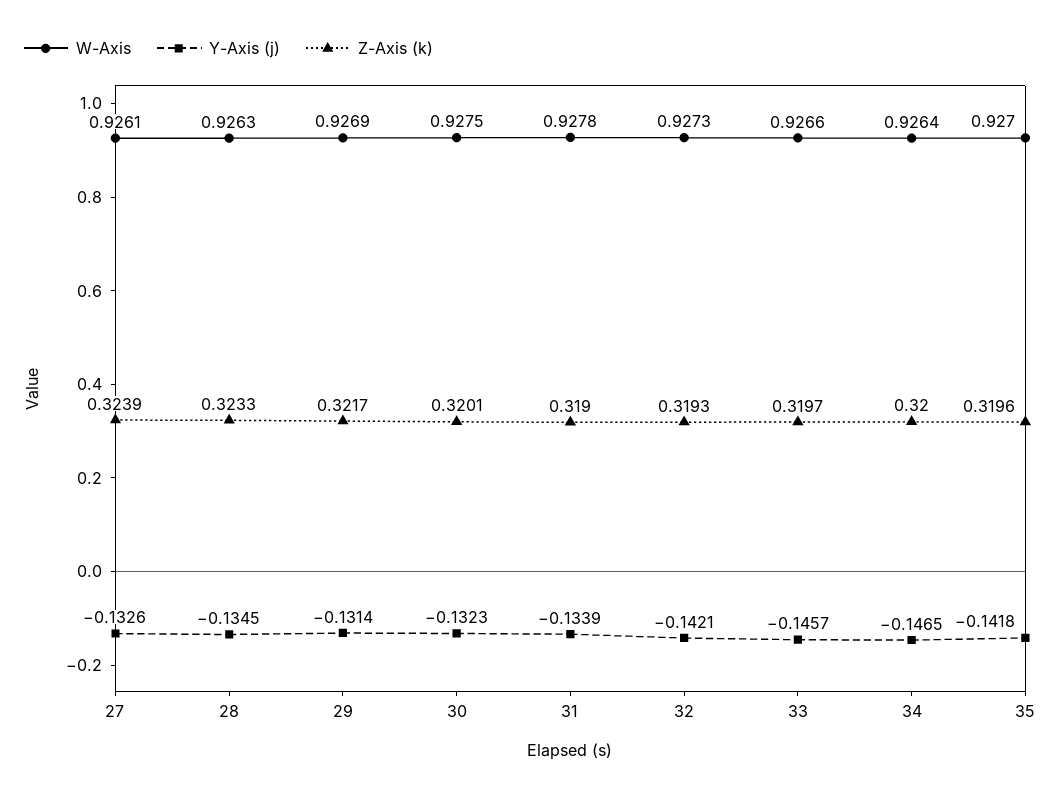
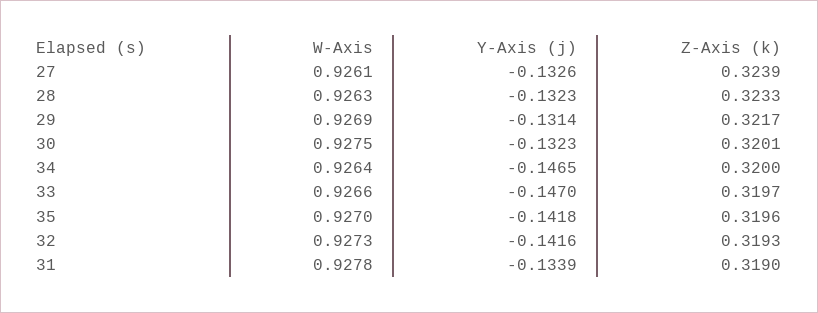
Y-Axis (j), 28: -0.1345 -> -0.1323
Y-Axis (j), 32: -0.1421 -> -0.1416
Y-Axis (j), 33: -0.1457 -> -0.147

